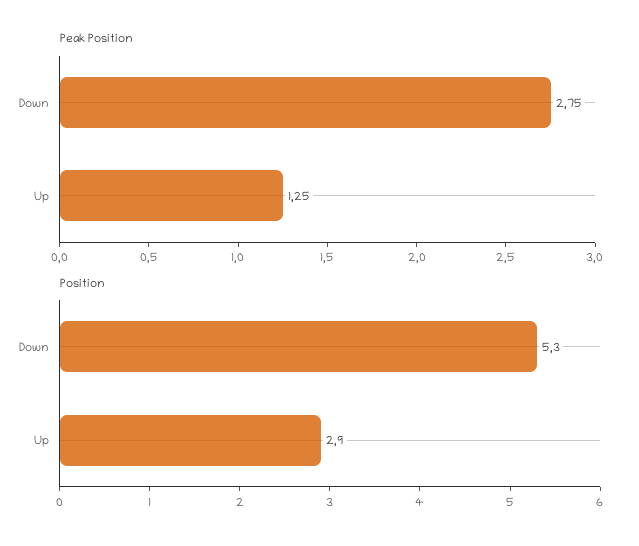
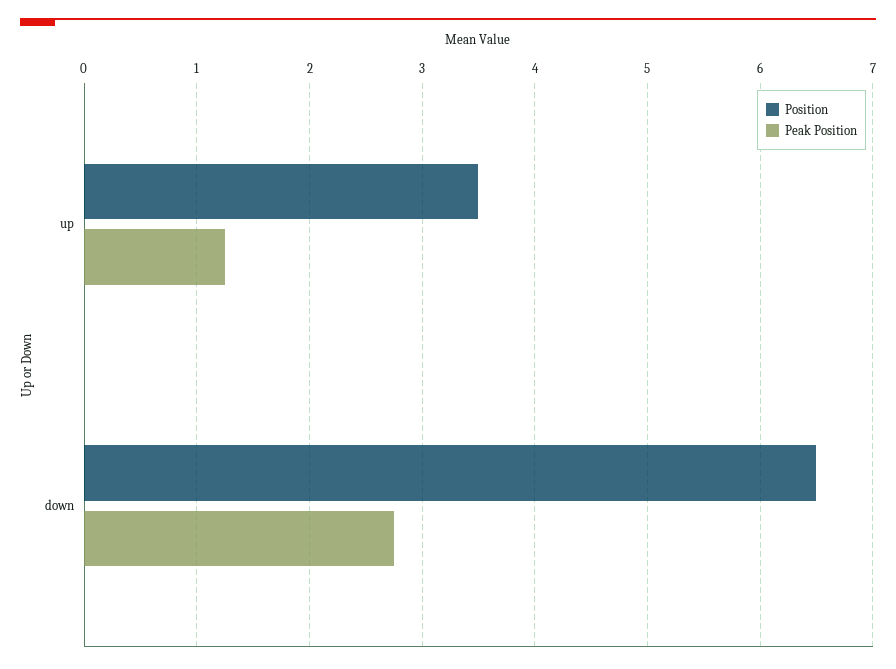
Position, Down: 5.3 -> 6.5
Position, Up: 2.9 -> 3.5

